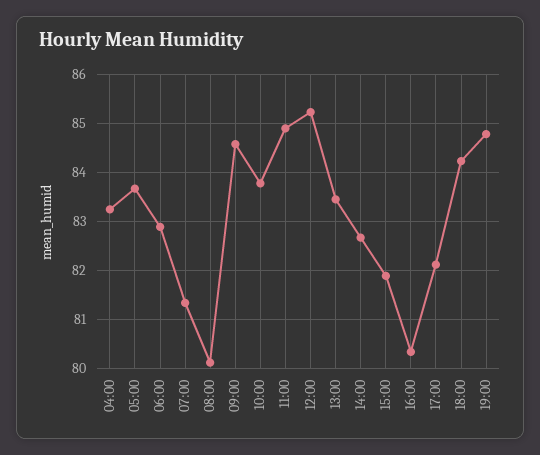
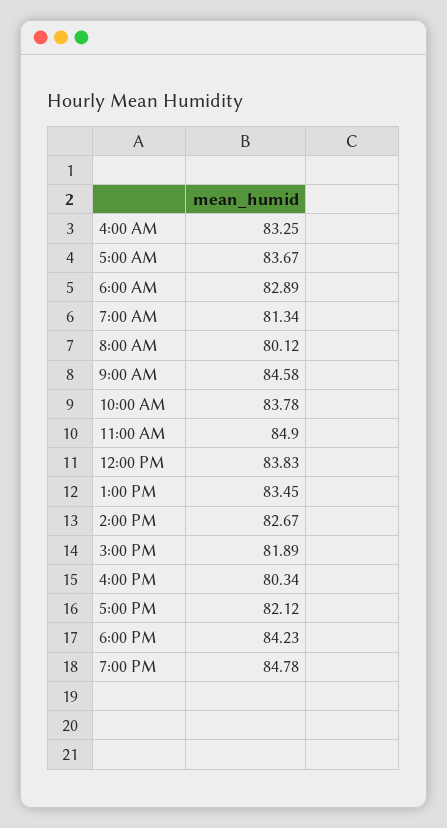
12:00: 85.2 -> 83.83

